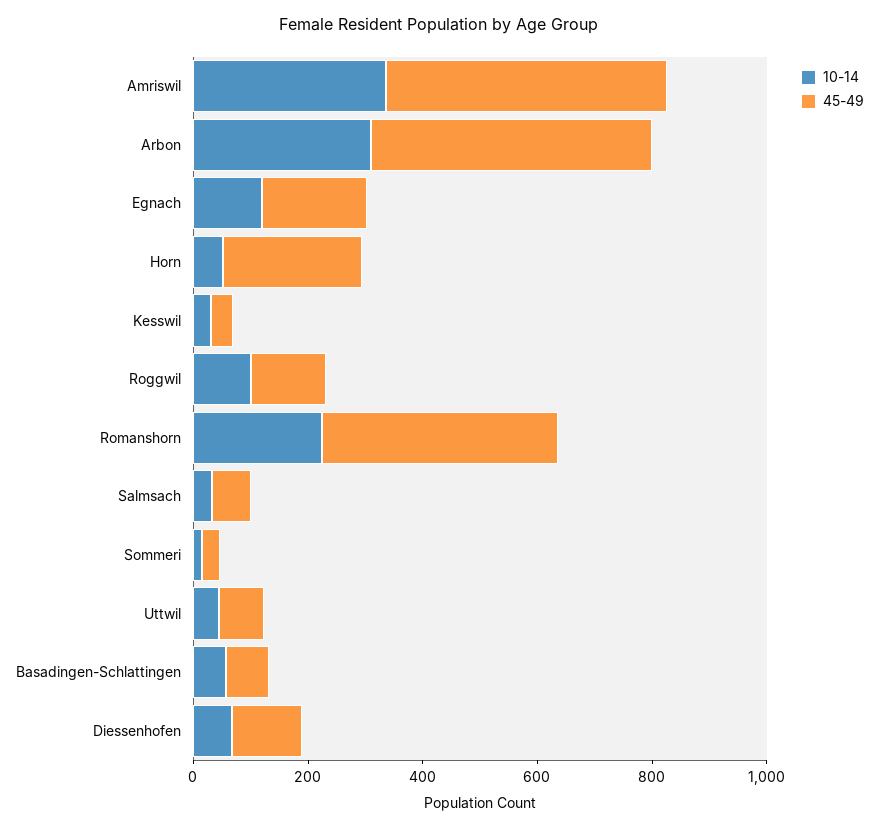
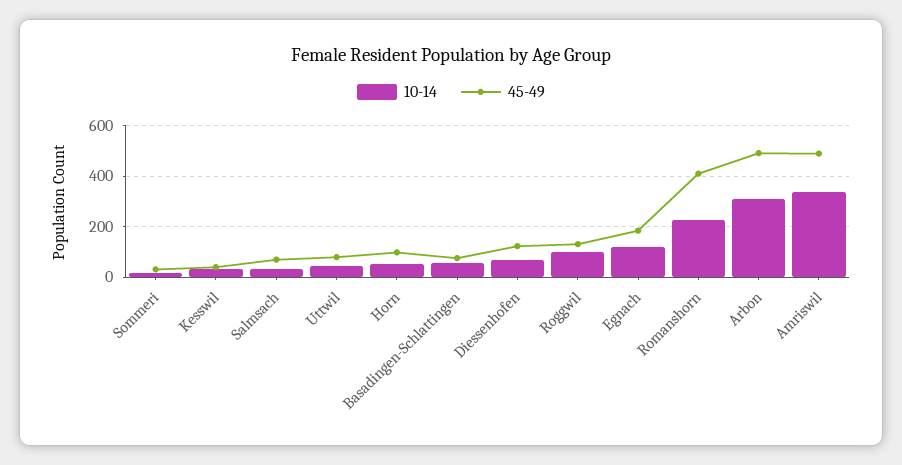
45-49, Horn: 250 -> 100

